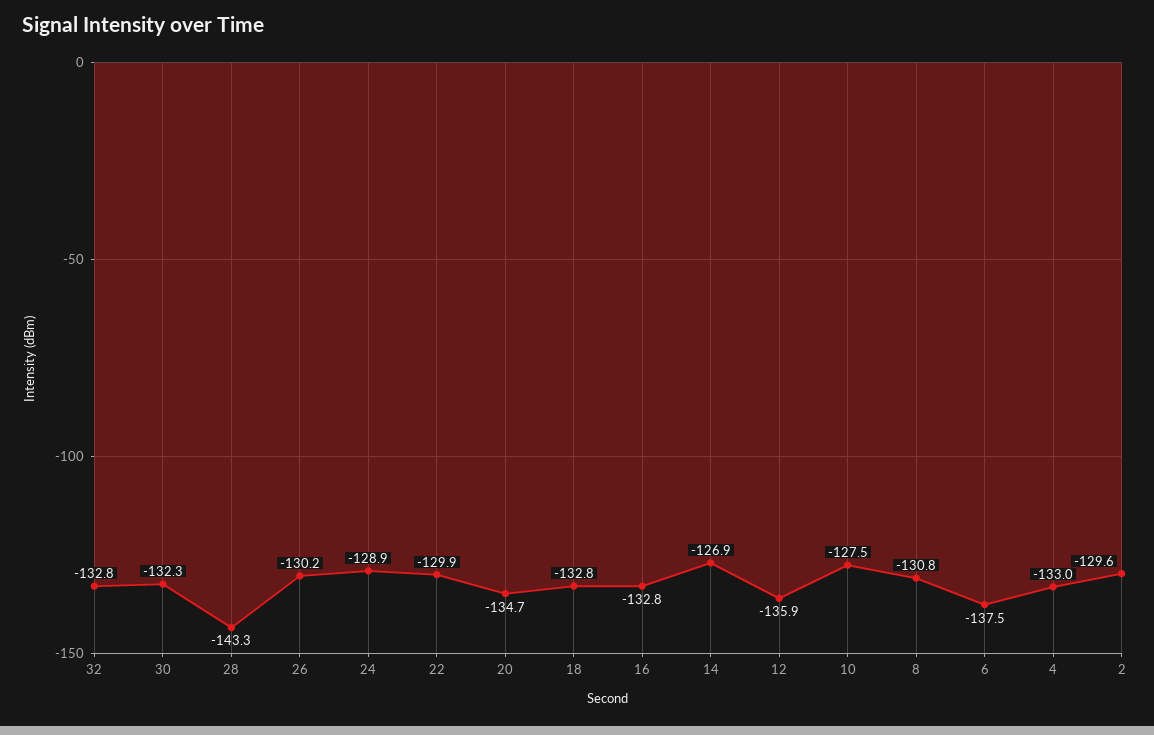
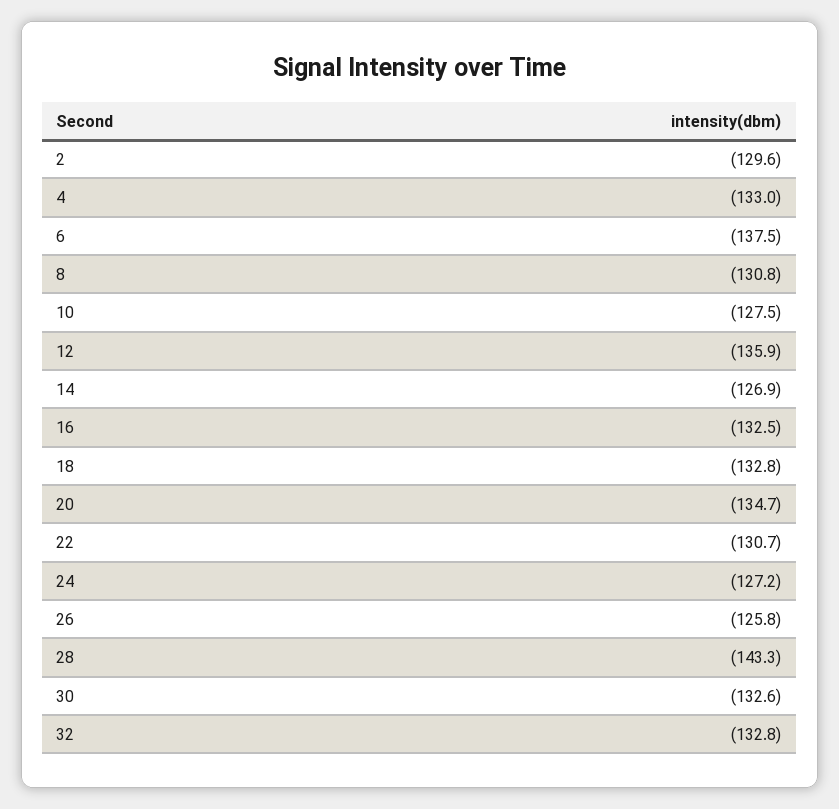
30: -132.3 -> -132.6
26: -130.2 -> -125.8
24: -128.9 -> -127.2
22: -129.9 -> -130.7
16: -132.8 -> -132.5

